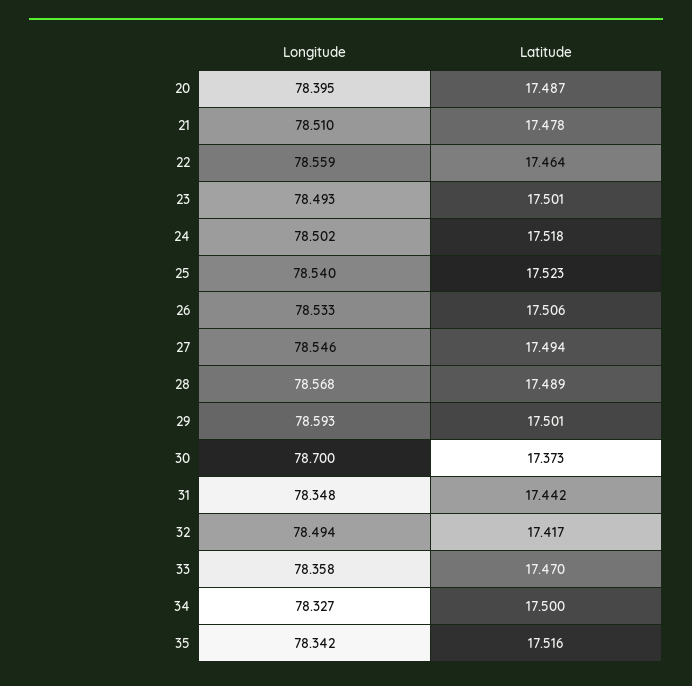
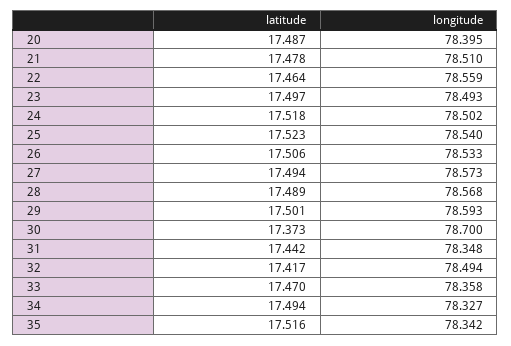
Latitude, 23: 17.501 -> 17.497
Longitude, 27: 78.546 -> 78.573
Latitude, 34: 17.5 -> 17.494

